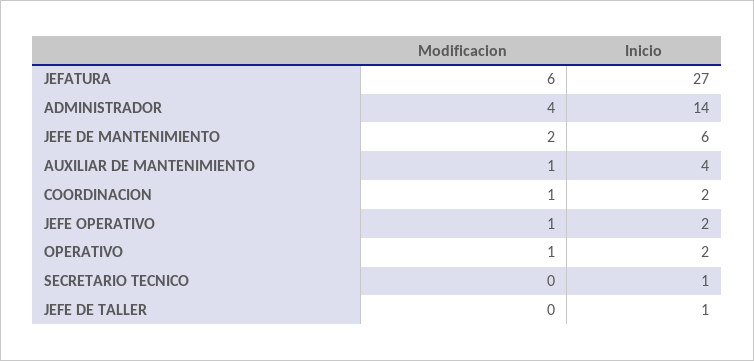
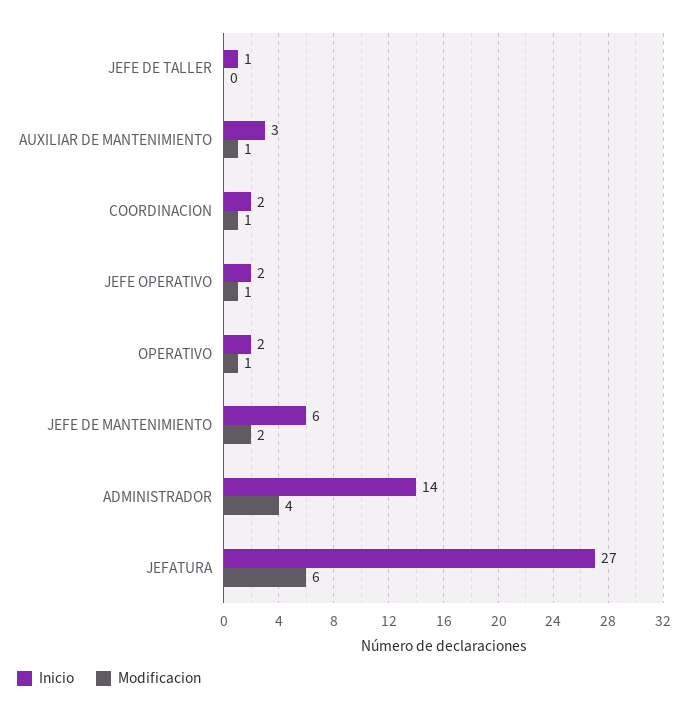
Inicio, AUXILIAR DE MANTENIMIENTO: 4 -> 3
Modificacion, SECRETARIO TECNICO: 0 -> none
Inicio, SECRETARIO TECNICO: 1 -> none

